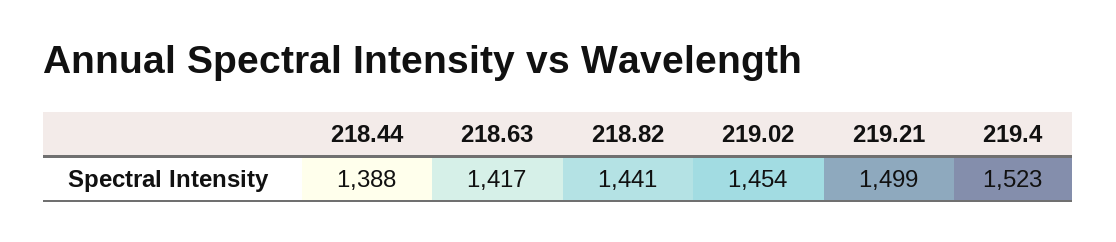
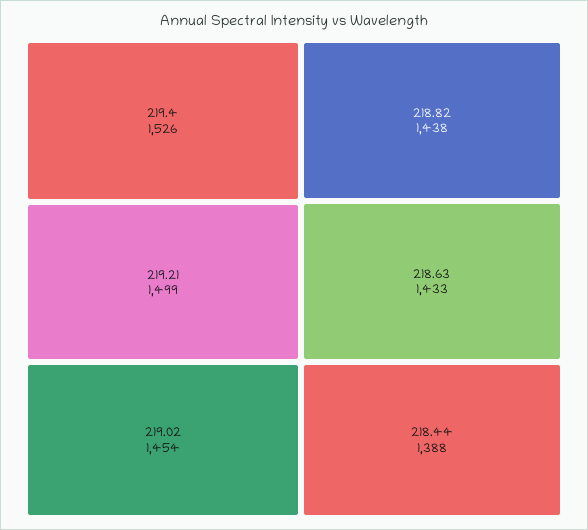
218.63: 1417 -> 1433
218.82: 1441 -> 1438
219.4: 1523 -> 1526

